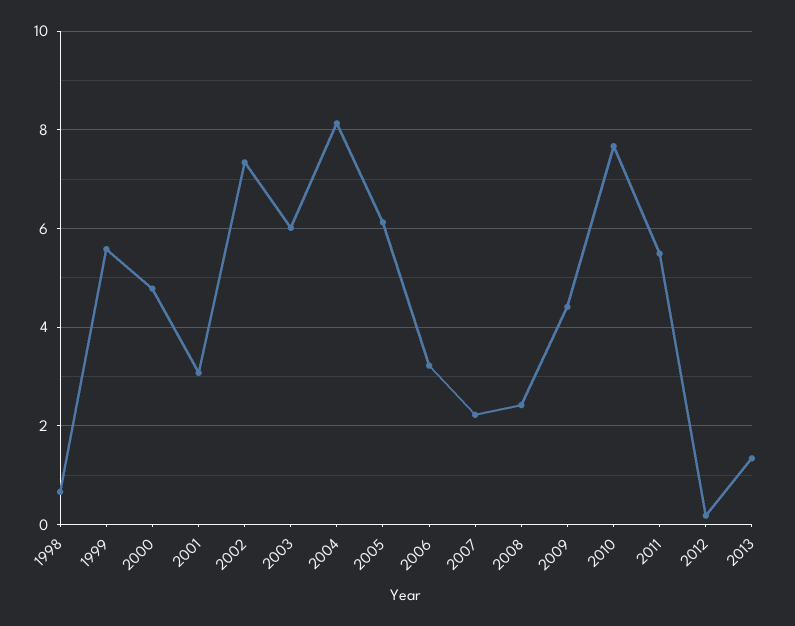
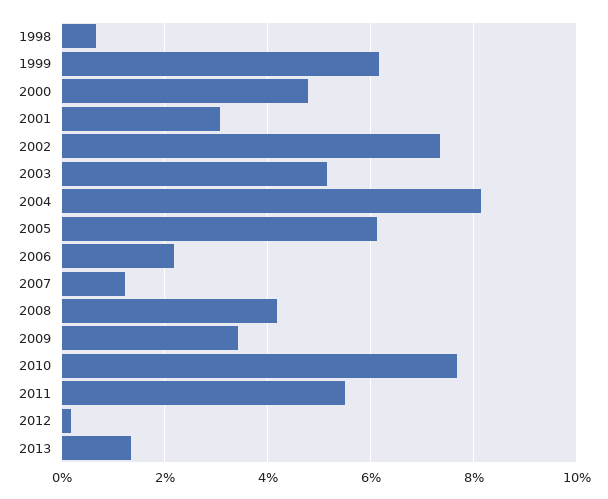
1999: 5.6 -> 6.2
2003: 6 -> 5.2
2006: 3.2 -> 2.2
2007: 2.2 -> 1.2
2008: 2.4 -> 4.2
2009: 4.4 -> 3.4

